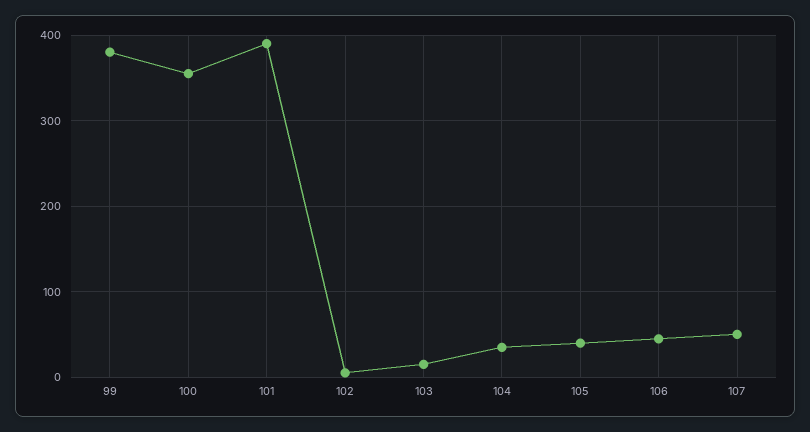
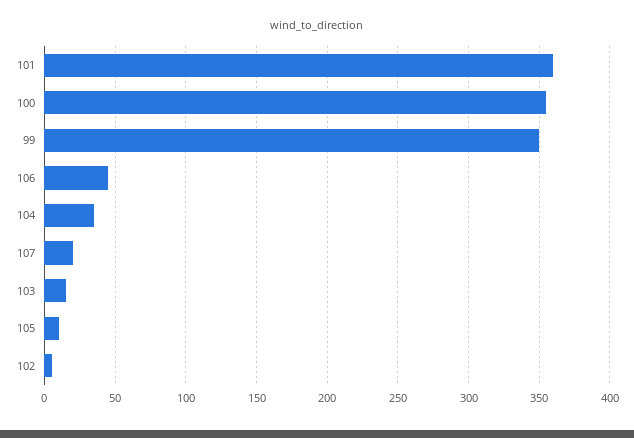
99: 380 -> 350
101: 390 -> 360
105: 40 -> 10
107: 50 -> 20

